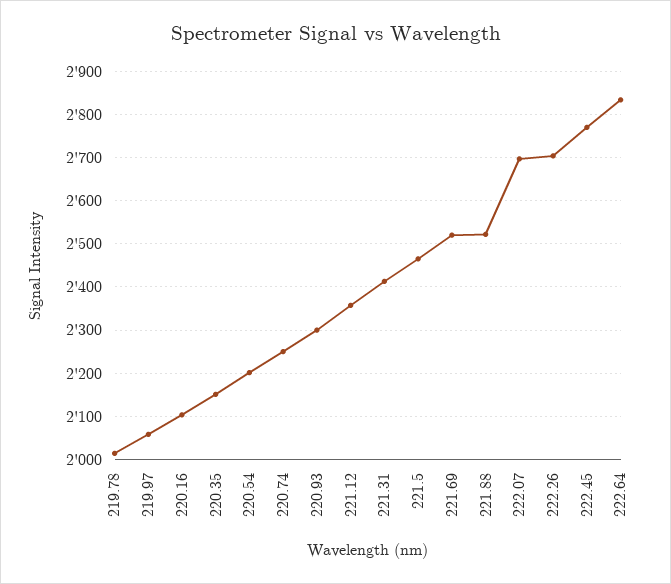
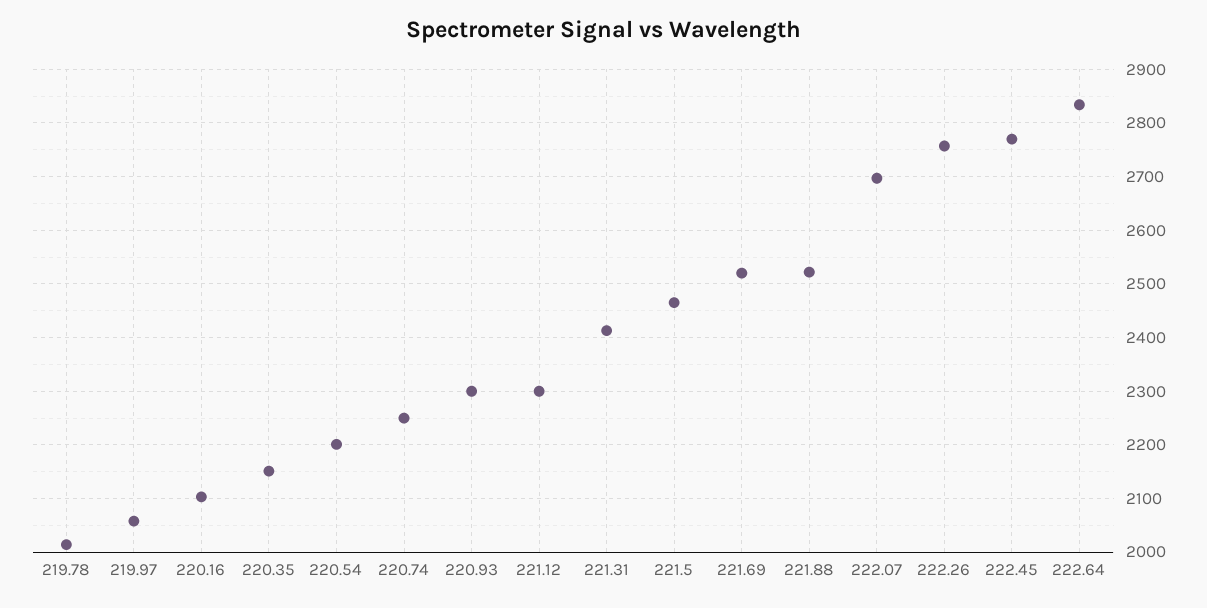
221.12: 2360 -> 2300
222.26: 2700 -> 2760

